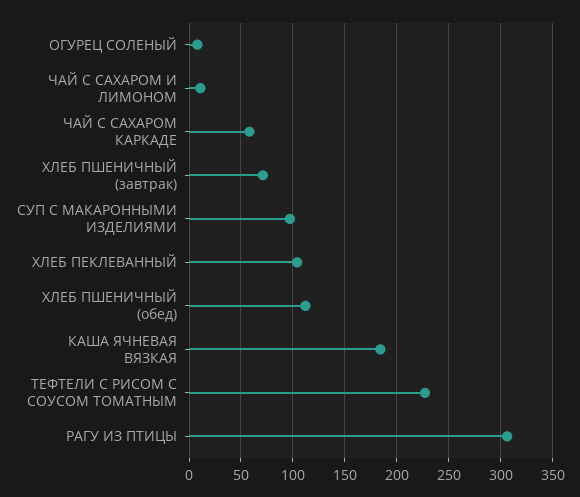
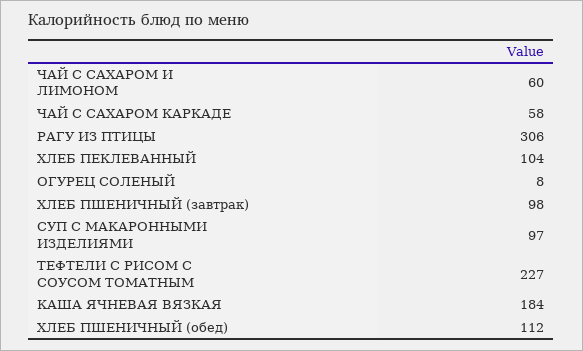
ЧАЙ С САХАРОМ И ЛИМОНОМ: 10 -> 60
ХЛЕБ ПШЕНИЧНЫЙ (завтрак): 70 -> 98

